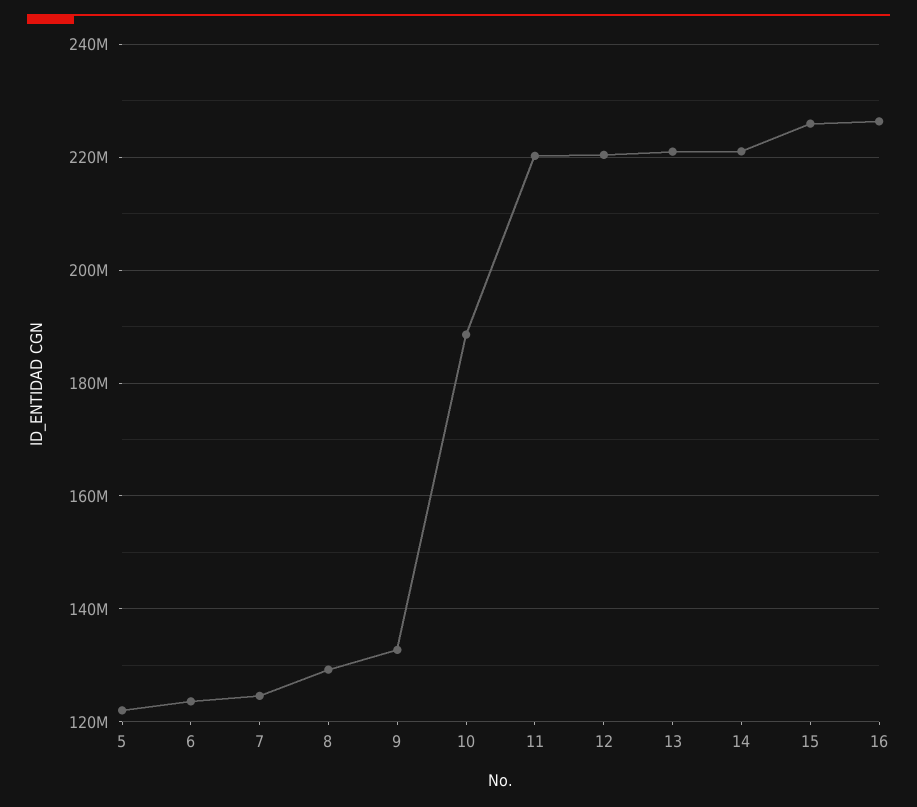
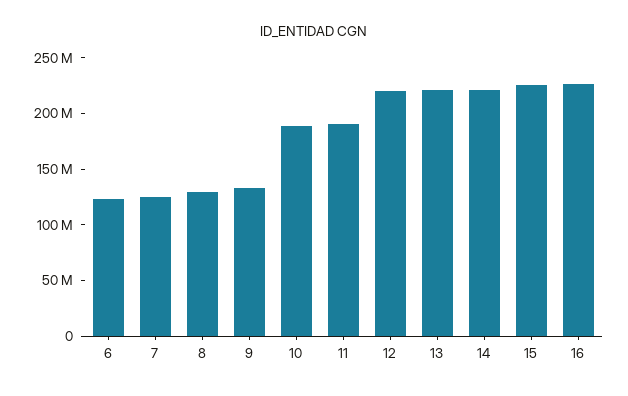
5: 122000000 -> none
11: 220000000 -> 190000000

